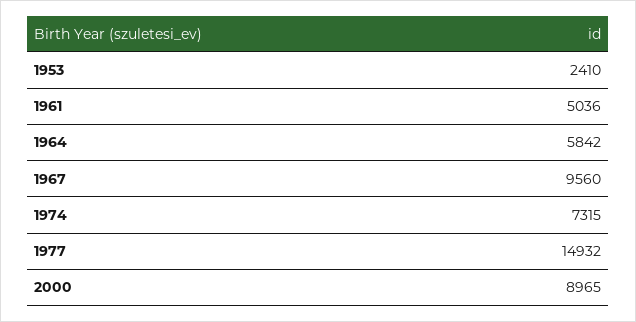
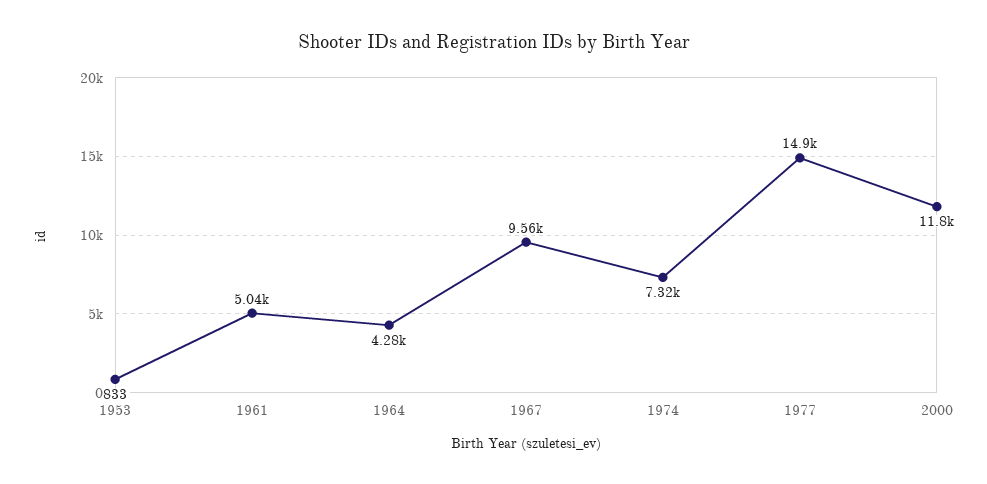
1953: 2410 -> 833
1964: 5842 -> 4280
2000: 8965 -> 11800

